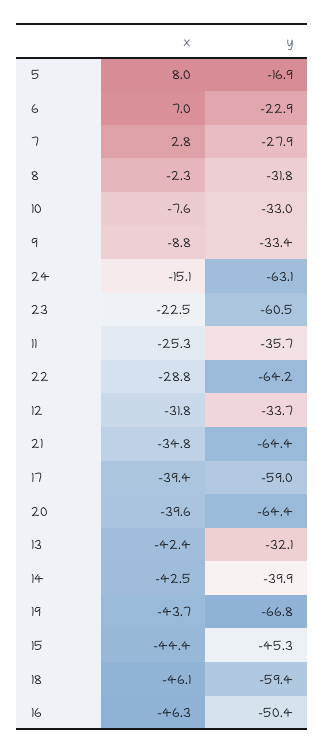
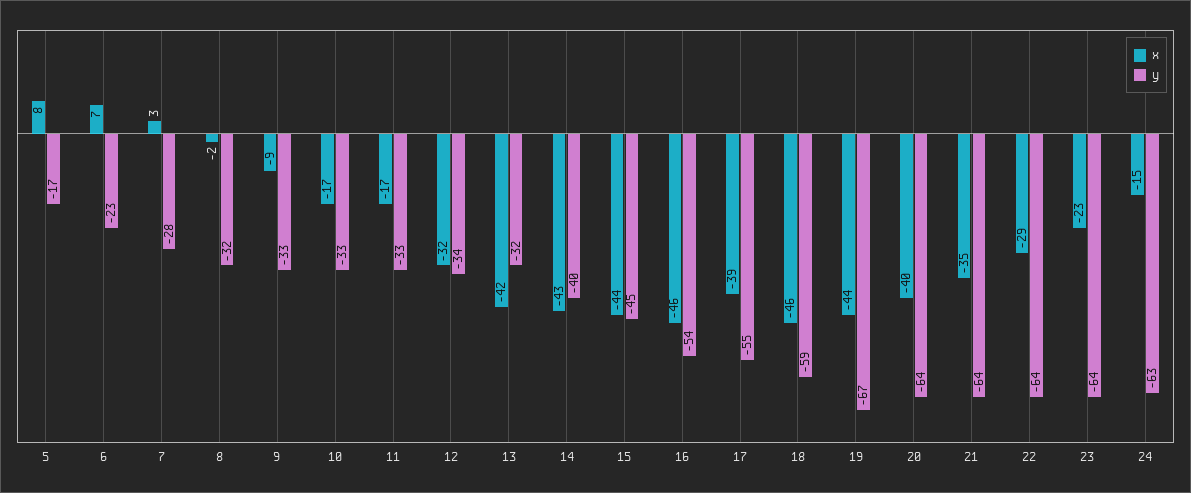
x, 10: -7.6 -> -17
y, 23: -60.5 -> -64
x, 11: -25.3 -> -17
y, 11: -35.7 -> -33
y, 17: -59 -> -55
y, 16: -50.4 -> -54

